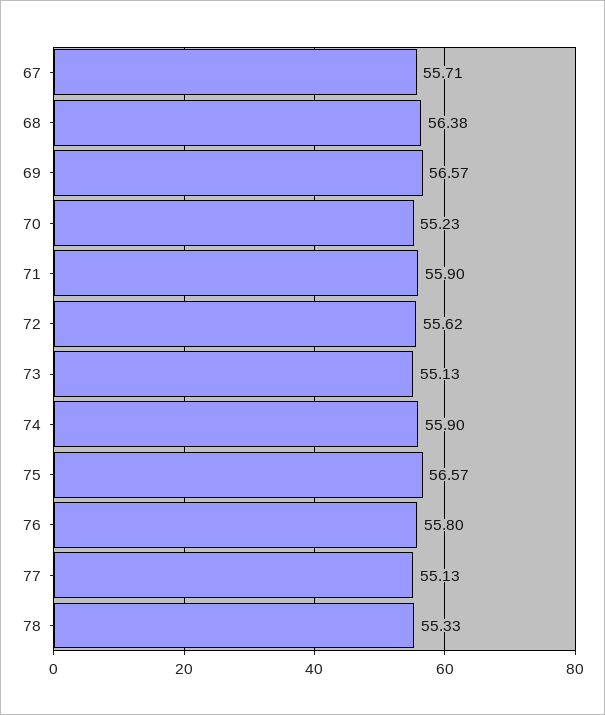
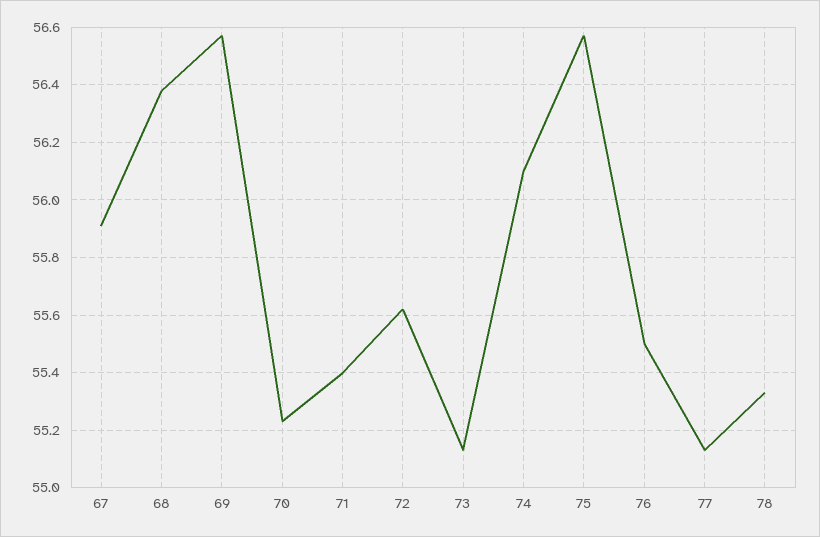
67: 55.71 -> 55.9
71: 55.9 -> 55.4
74: 55.9 -> 56.1
76: 55.8 -> 55.5

